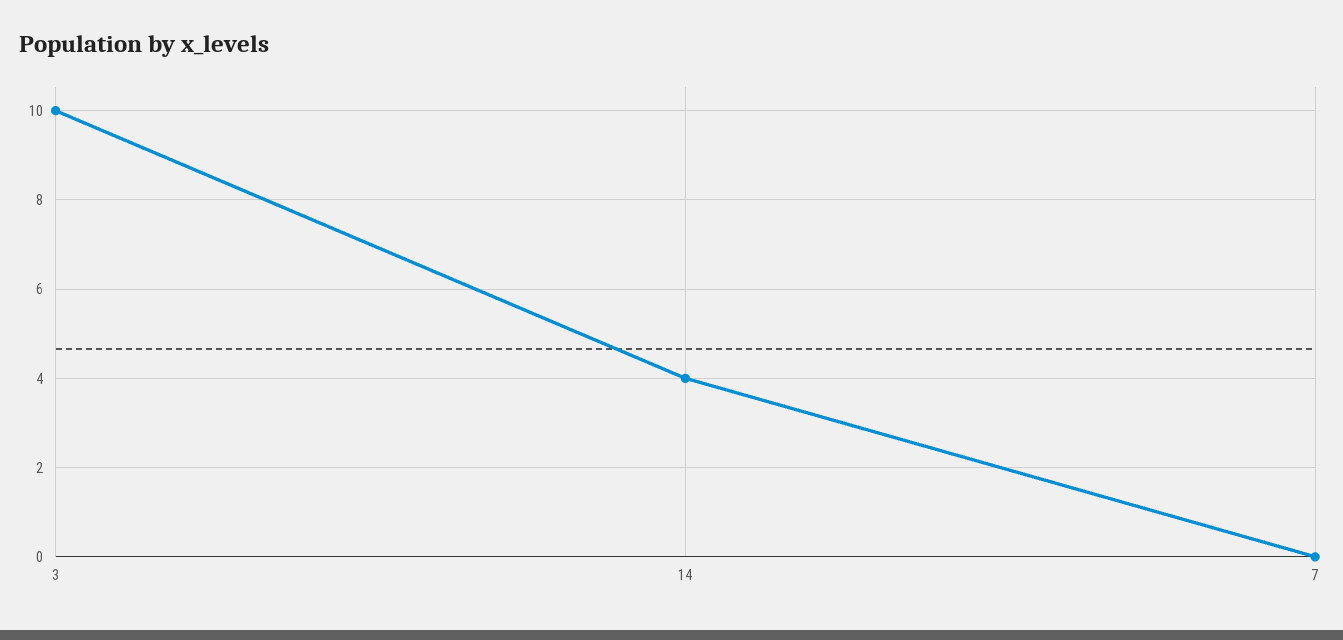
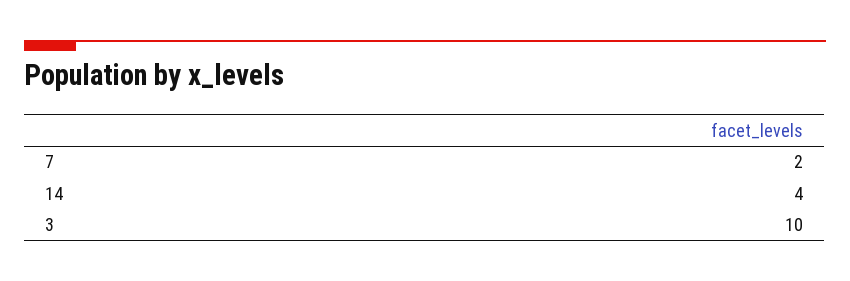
7: 0 -> 2

